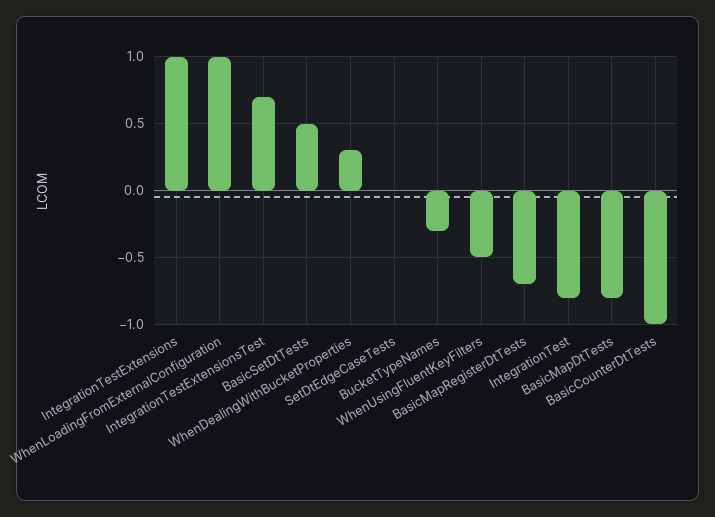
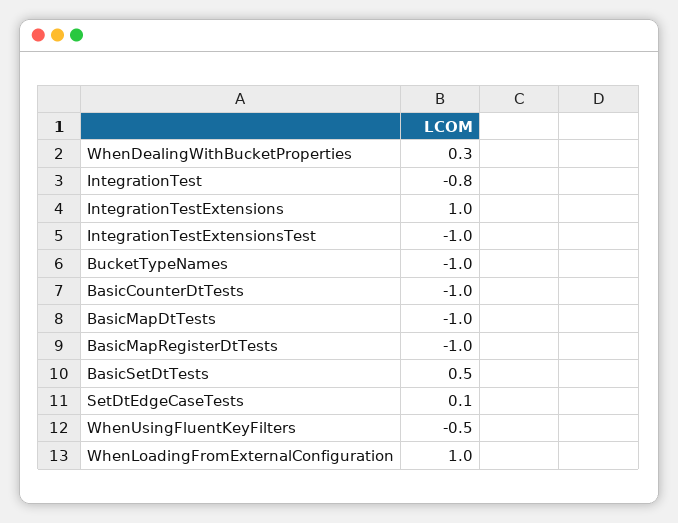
IntegrationTestExtensionsTest: 0.7 -> -1
SetDtEdgeCaseTests: 0 -> 0.1
BucketTypeNames: -0.3 -> -1
BasicMapRegisterDtTests: -0.7 -> -1
BasicMapDtTests: -0.8 -> -1

